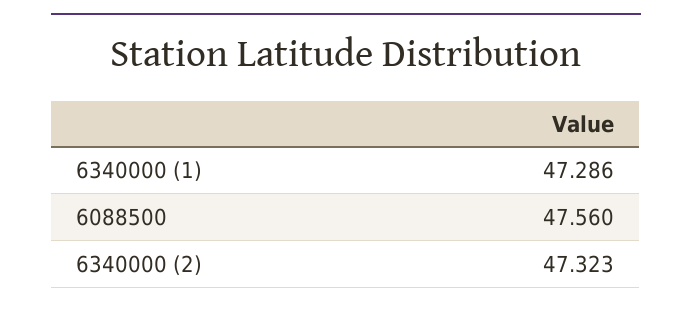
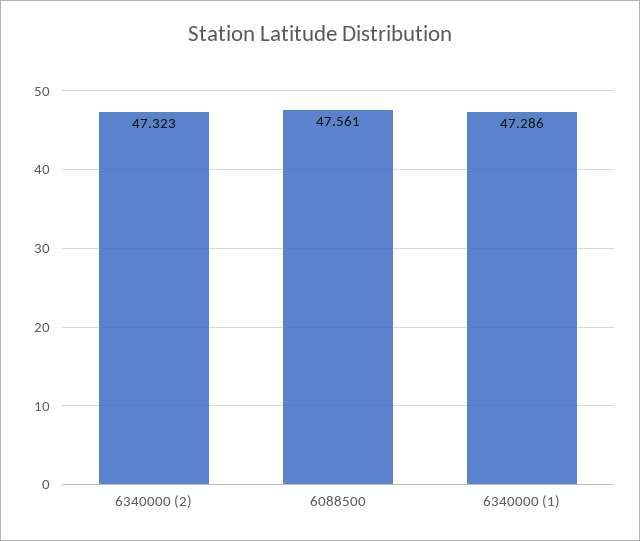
6088500: 47.56 -> 47.561

